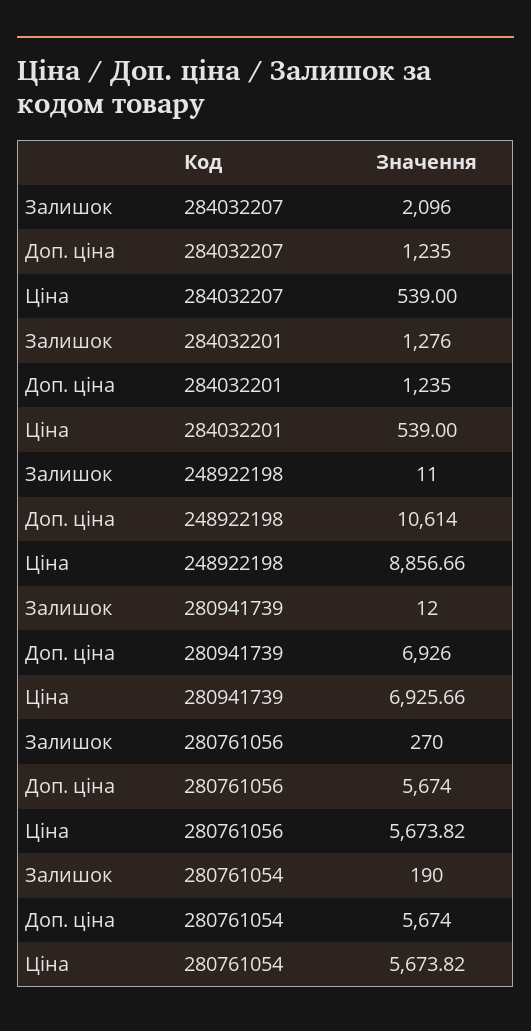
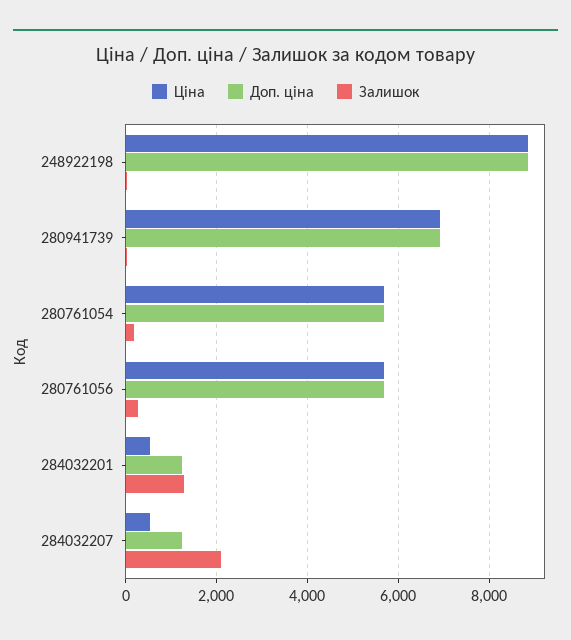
Доп. ціна, 248922198: 10614 -> 8800

